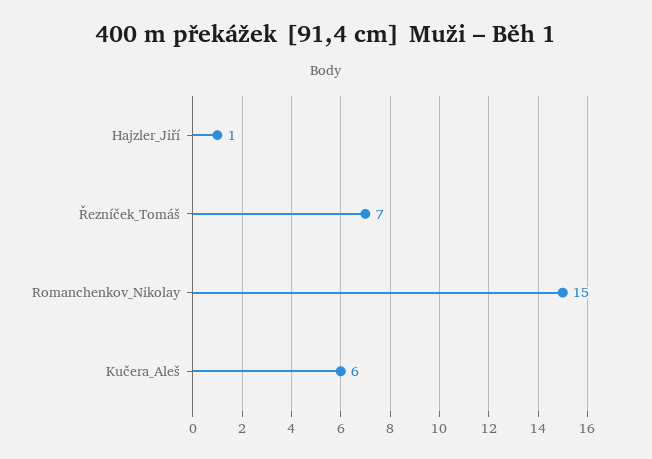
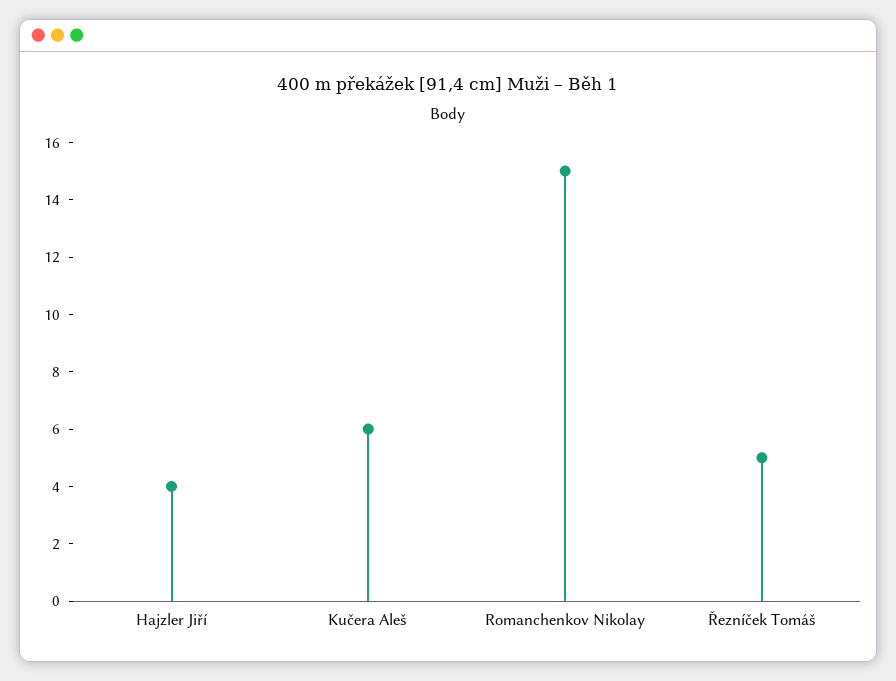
Hajzler_Jiří: 1 -> 4
Řezníček_Tomáš: 7 -> 5

